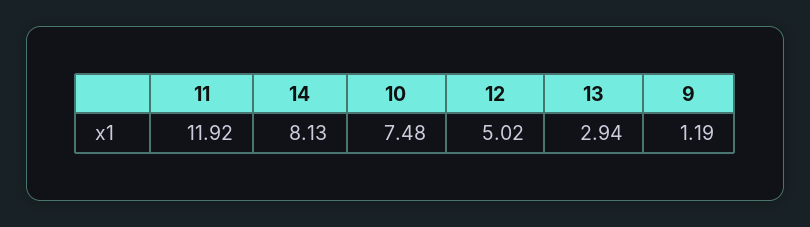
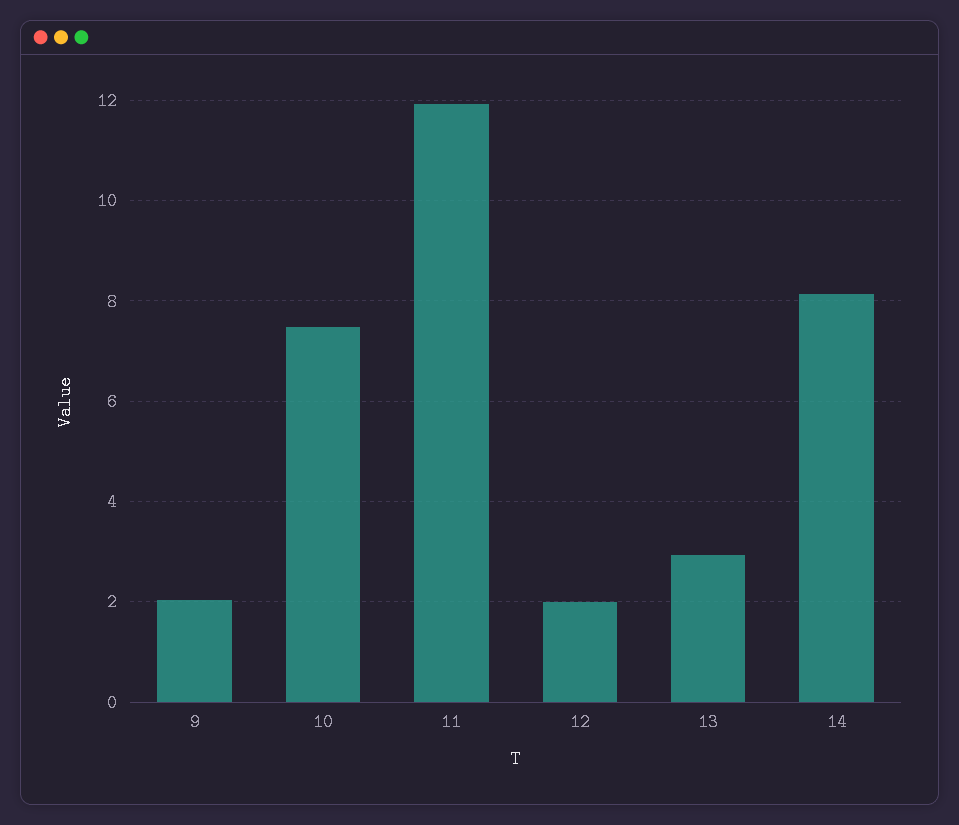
12: 5.02 -> 2
9: 1.19 -> 2

